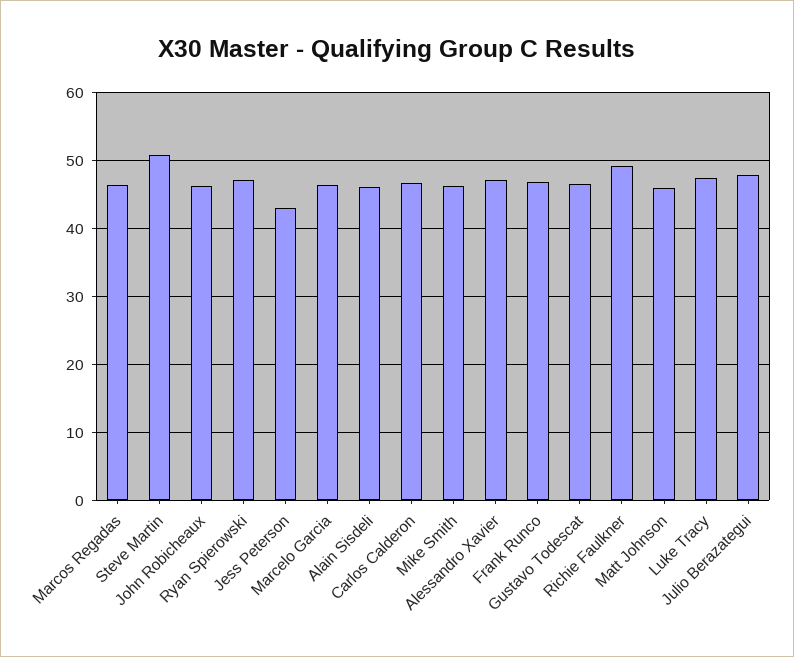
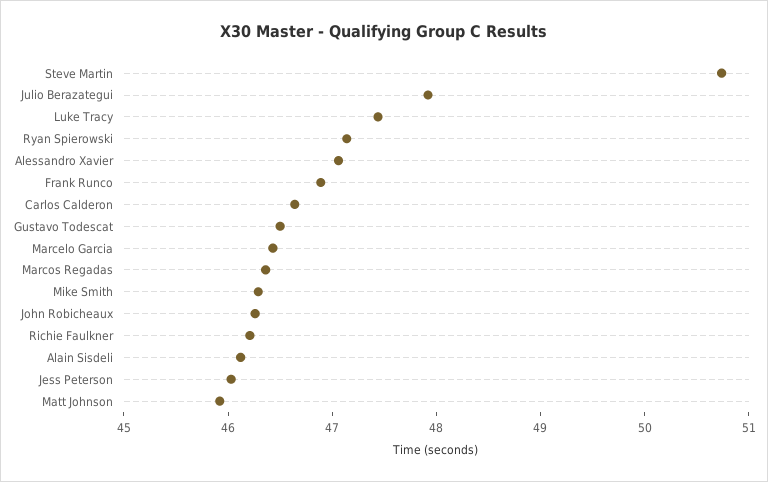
Jess Peterson: 43 -> 46
Richie Faulkner: 49 -> 46.2

